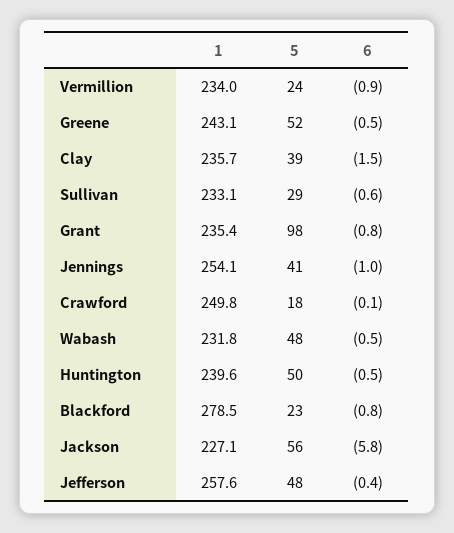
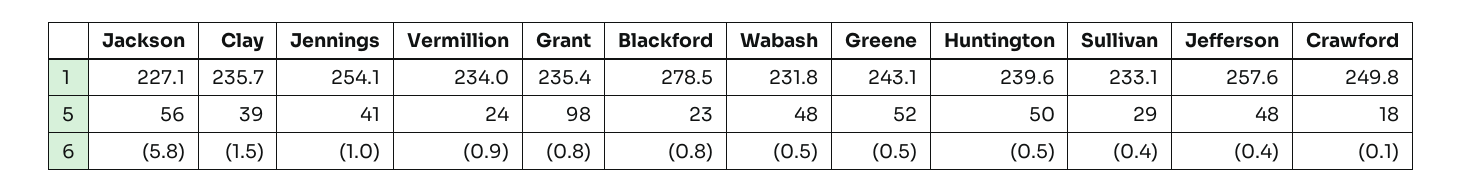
6, Sullivan: -0.6 -> -0.4

